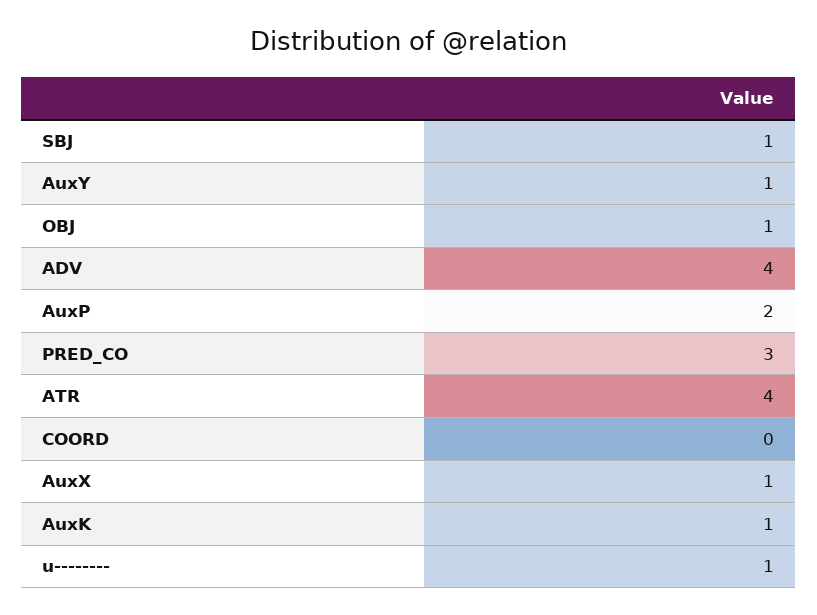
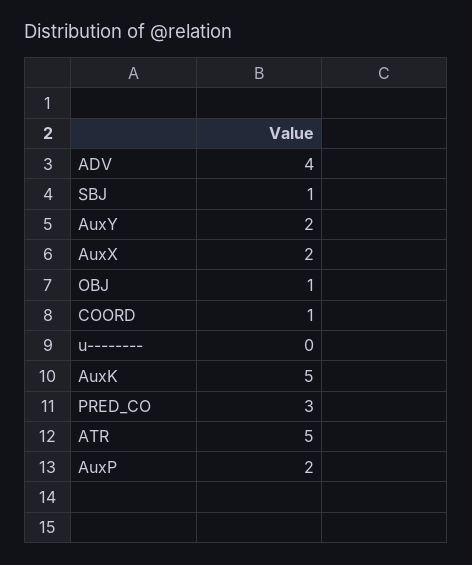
AuxY: 1 -> 2
ATR: 4 -> 5
COORD: 0 -> 1
AuxX: 1 -> 2
AuxK: 1 -> 5
u--------: 1 -> 0

